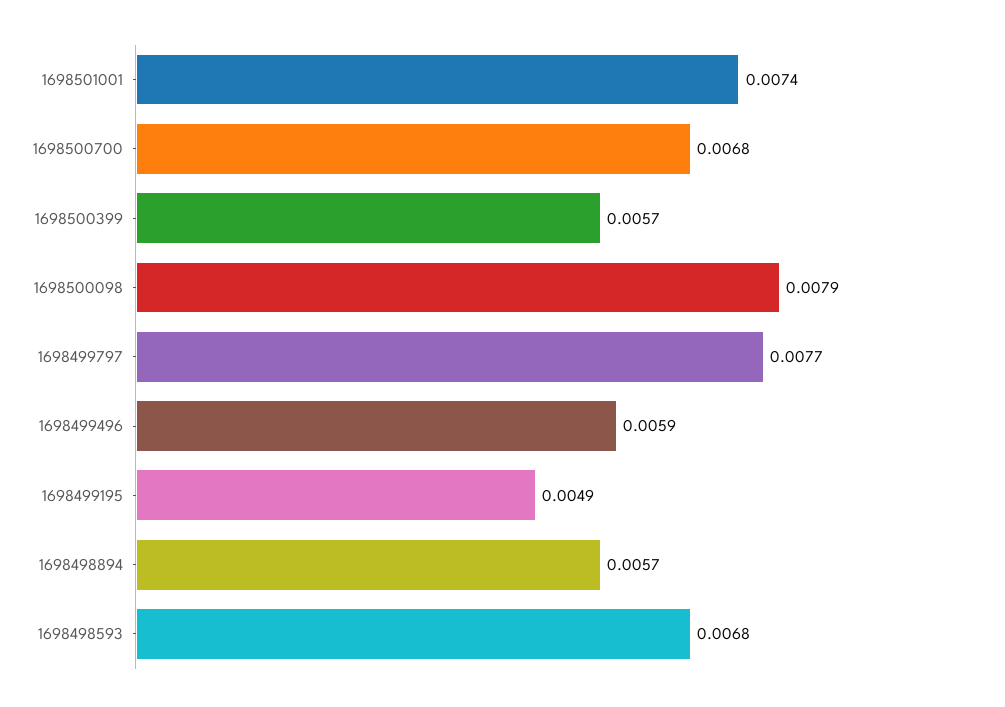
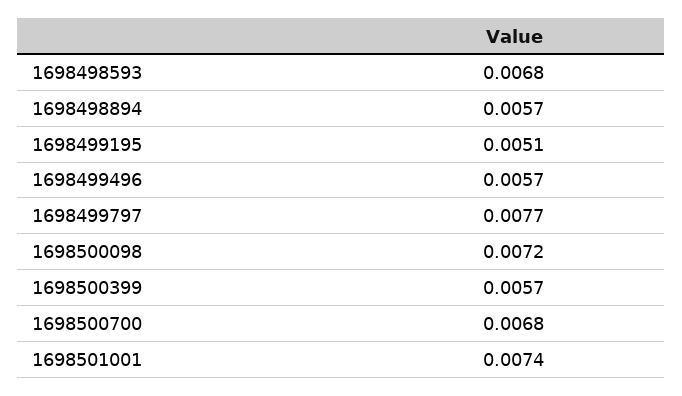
1698500098: 0.0079 -> 0.0072
1698499496: 0.0059 -> 0.0057
1698499195: 0.0049 -> 0.0051

